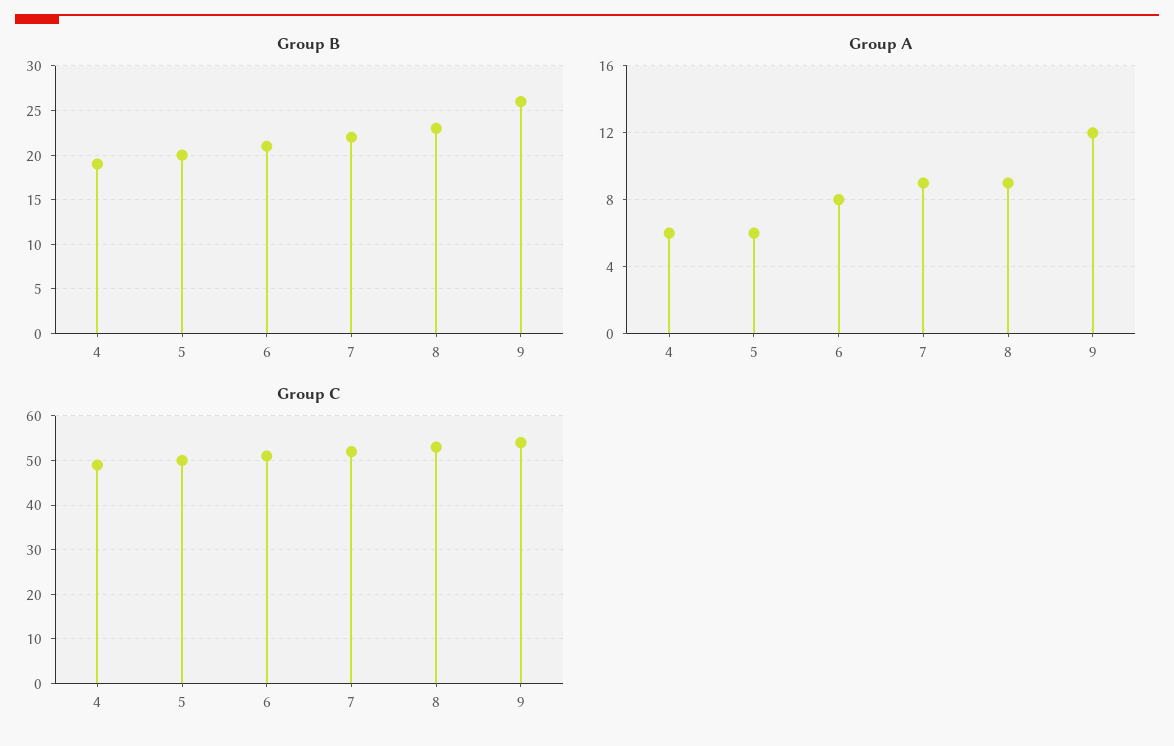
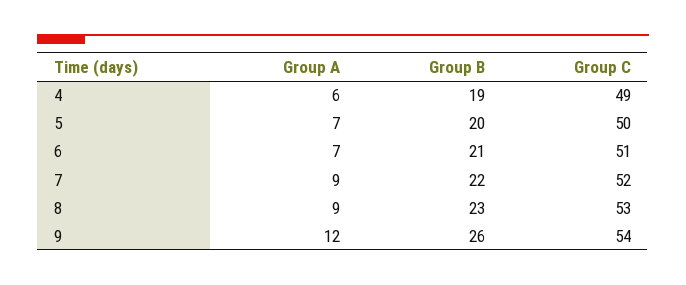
Group A, 5: 6 -> 7
Group A, 6: 8 -> 7

